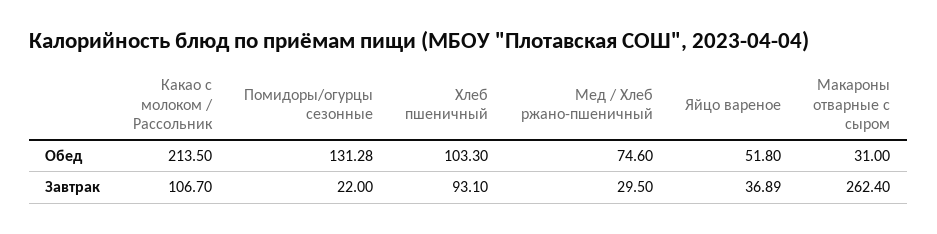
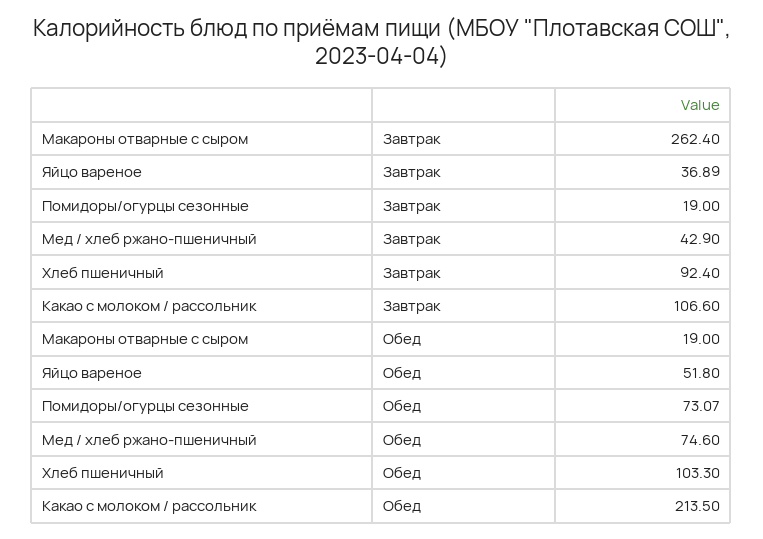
Помидоры/огурцы сезонные, Обед: 131.28 -> 73.07
Макароны отварные с сыром, Обед: 31 -> 19
Какао с молоком / Рассольник, Завтрак: 106.7 -> 106.6
Помидоры/огурцы сезонные, Завтрак: 22 -> 19
Хлеб пшеничный, Завтрак: 93.1 -> 92.4
Мед / Хлеб ржано-пшеничный, Завтрак: 29.5 -> 42.9

